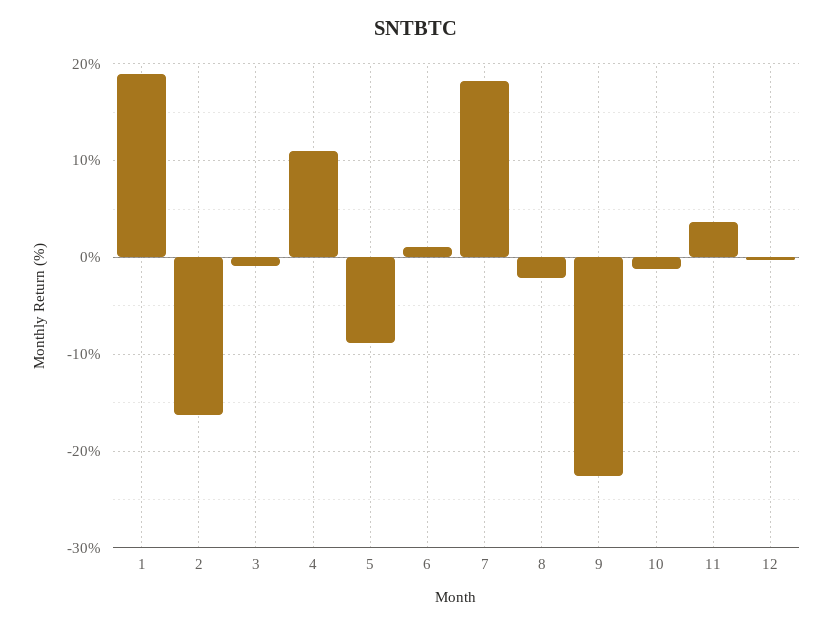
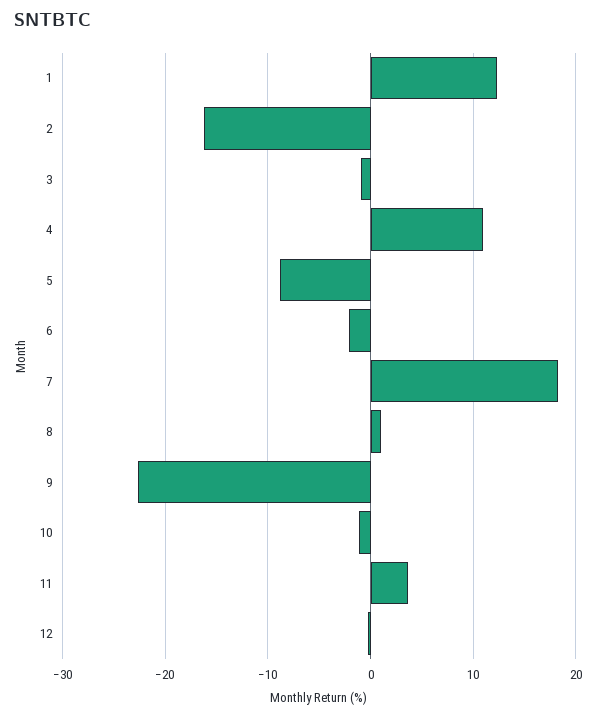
1: 19 -> 12
6: 1 -> -2
8: -2 -> 1

